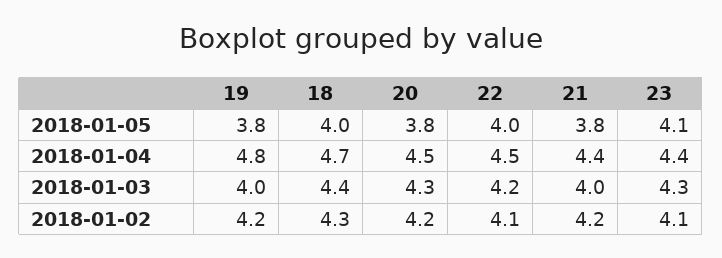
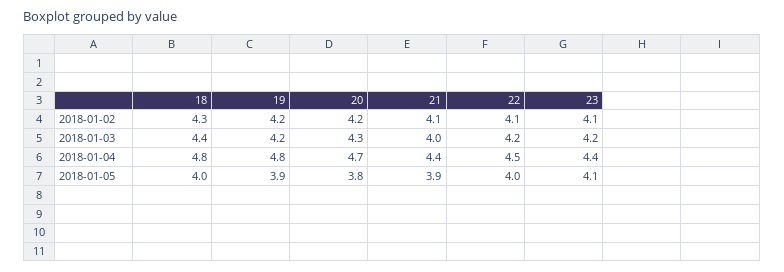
19, 2018-01-05: 3.8 -> 3.9
21, 2018-01-05: 3.8 -> 3.9
18, 2018-01-04: 4.7 -> 4.8
20, 2018-01-04: 4.5 -> 4.7
19, 2018-01-03: 4 -> 4.2
23, 2018-01-03: 4.3 -> 4.2
21, 2018-01-02: 4.2 -> 4.1

